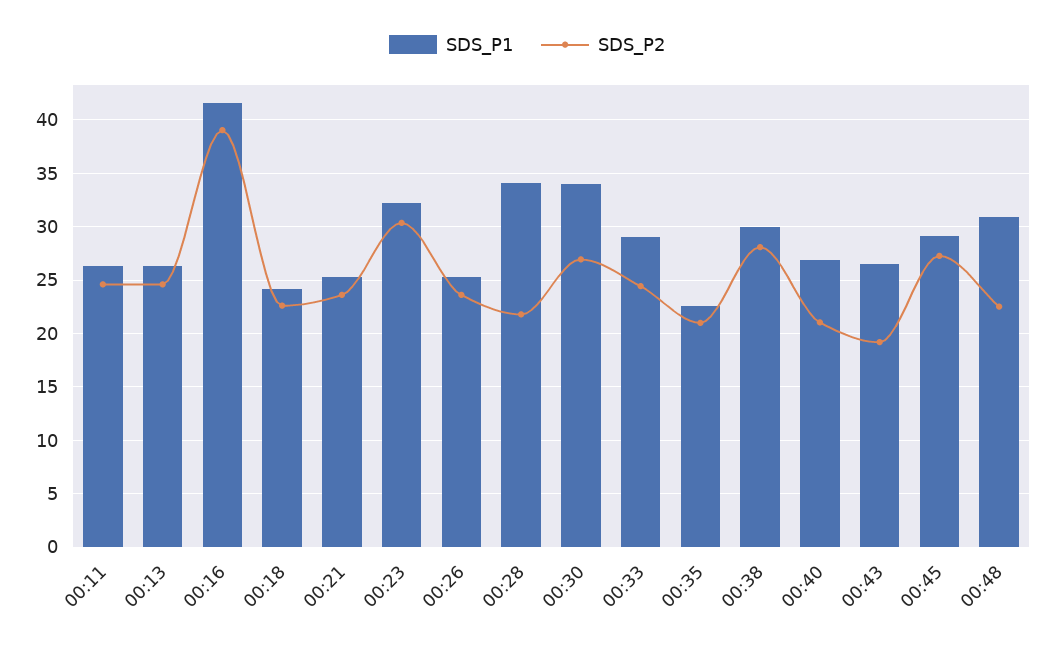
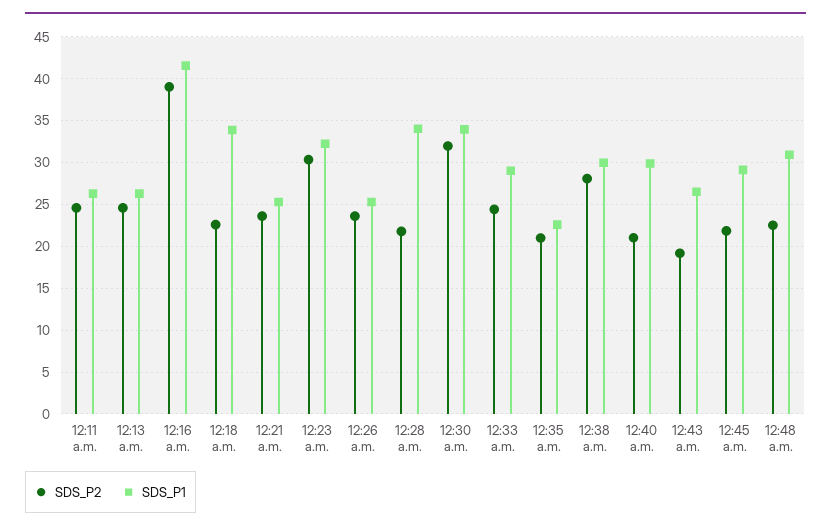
SDS_P1, 00:18: 24 -> 34
SDS_P2, 00:30: 27 -> 32
SDS_P1, 00:40: 27 -> 30
SDS_P2, 00:45: 27 -> 22

